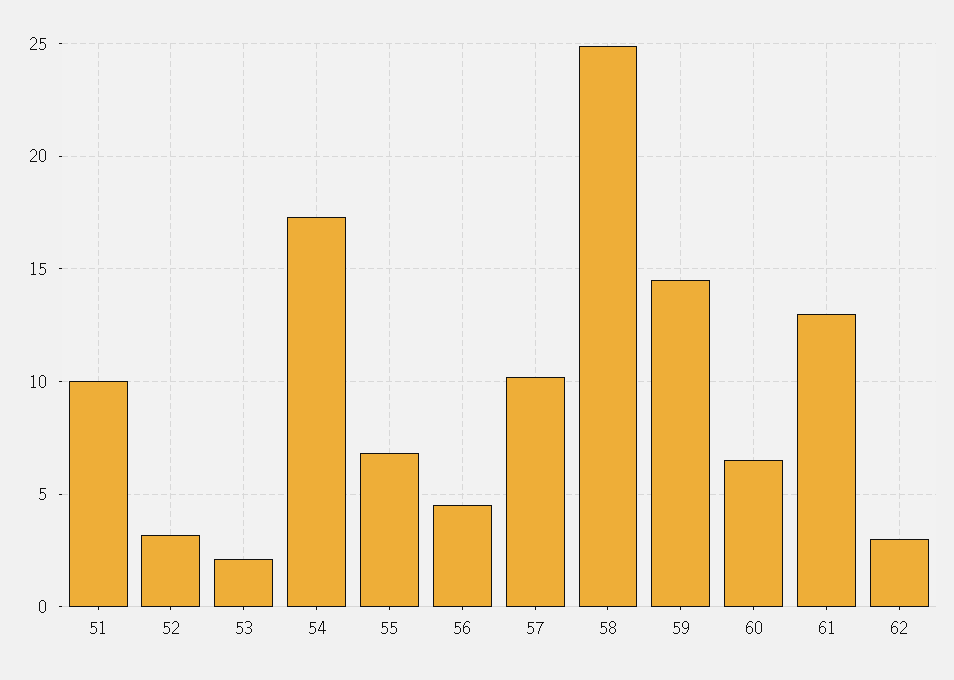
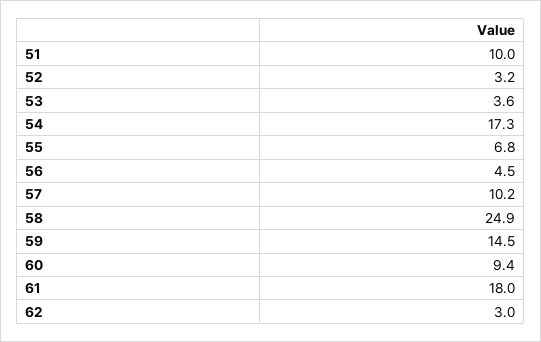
53: 2 -> 3.6
60: 6.5 -> 9.4
61: 13 -> 18

